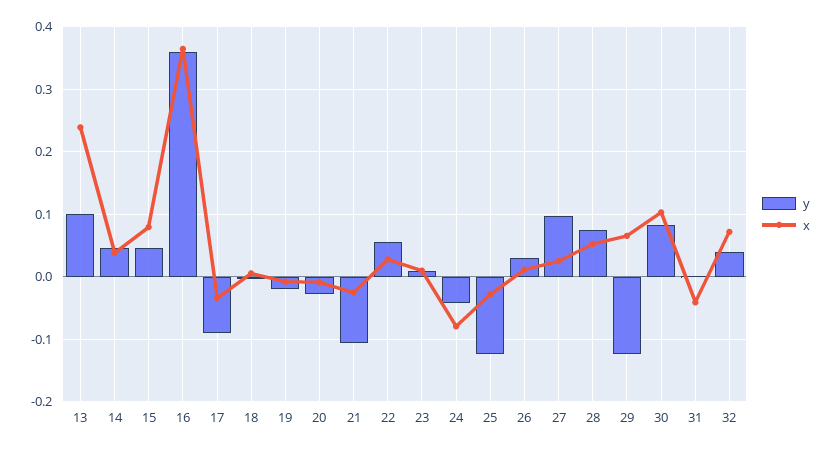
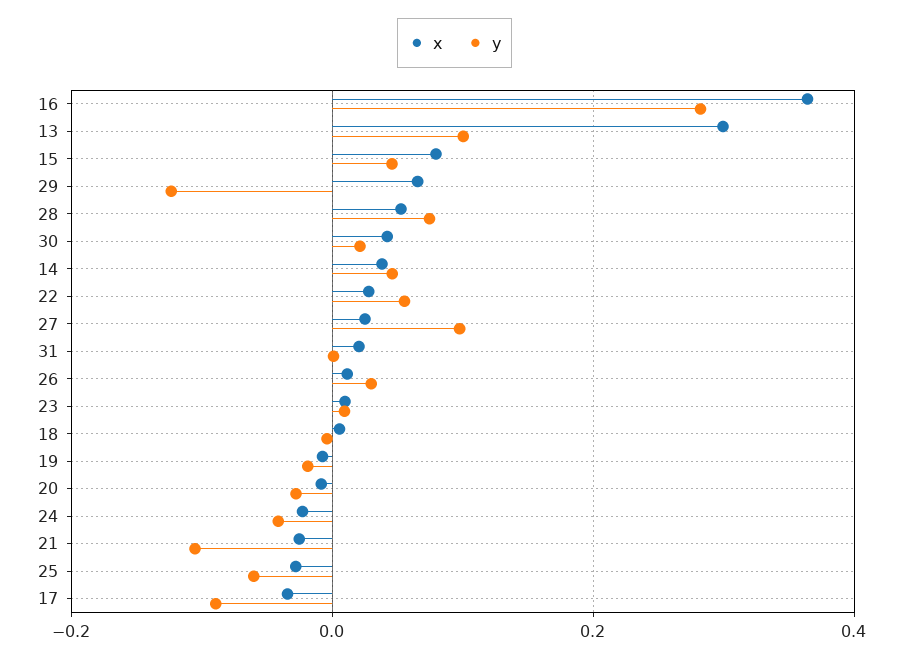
x, 13: 0.24 -> 0.3
y, 16: 0.36 -> 0.28
x, 24: -0.08 -> -0.02
y, 25: -0.12 -> -0.06
y, 30: 0.08 -> 0.02
x, 30: 0.1 -> 0.04
x, 31: -0.04 -> 0.02
y, 32: 0.04 -> none
x, 32: 0.07 -> none

